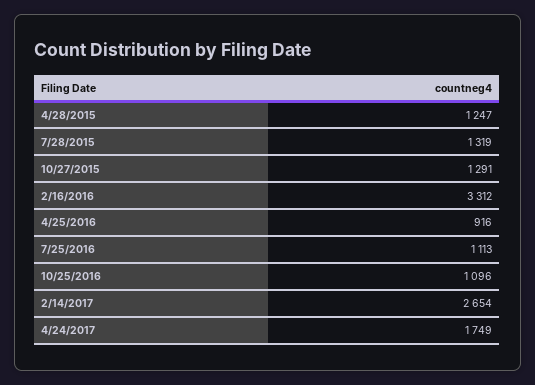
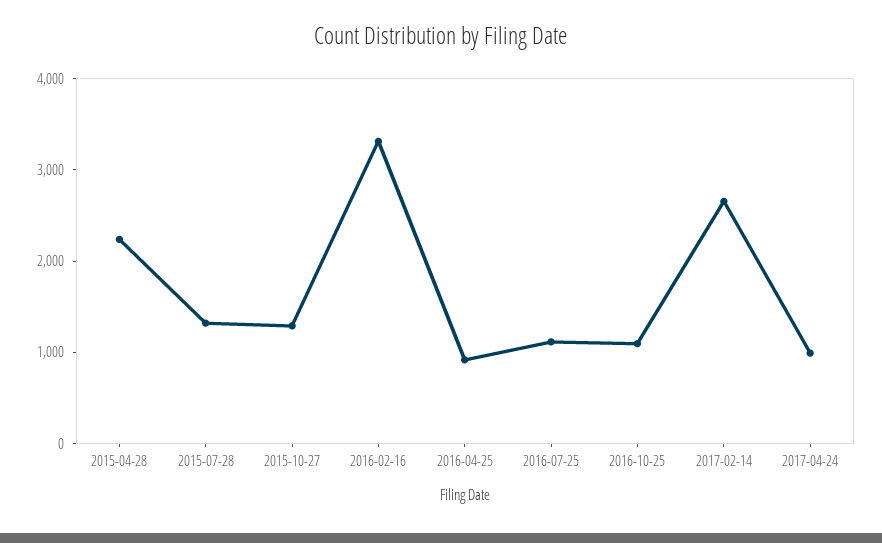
4/28/2015: 1247 -> 2200
4/24/2017: 1749 -> 1000

